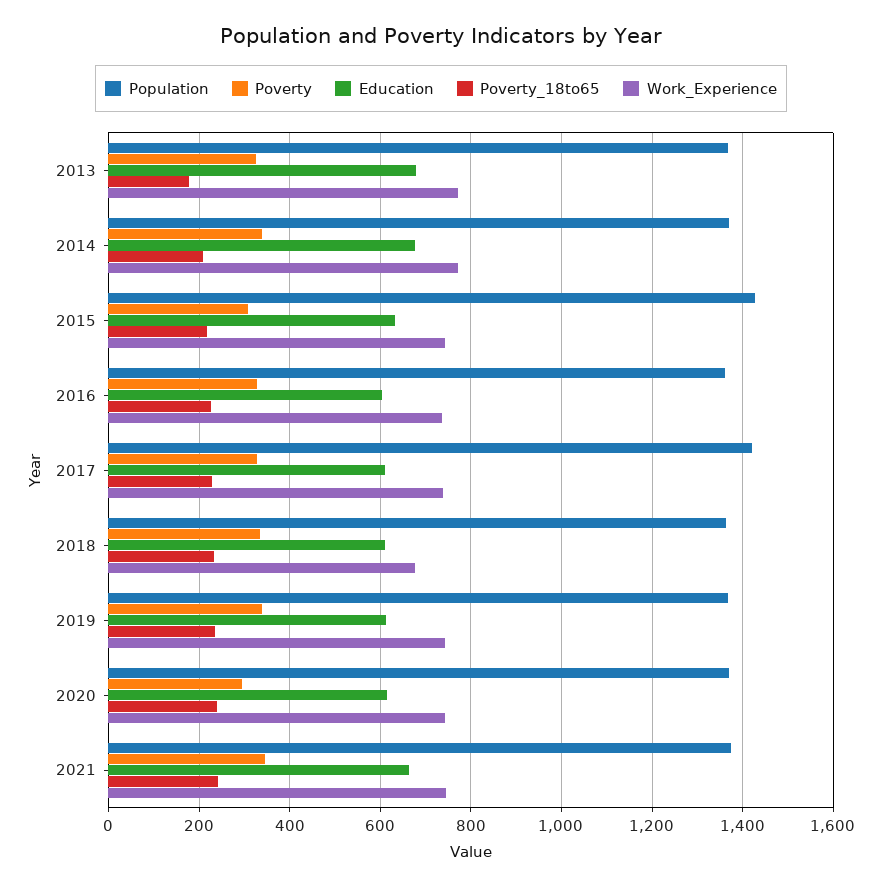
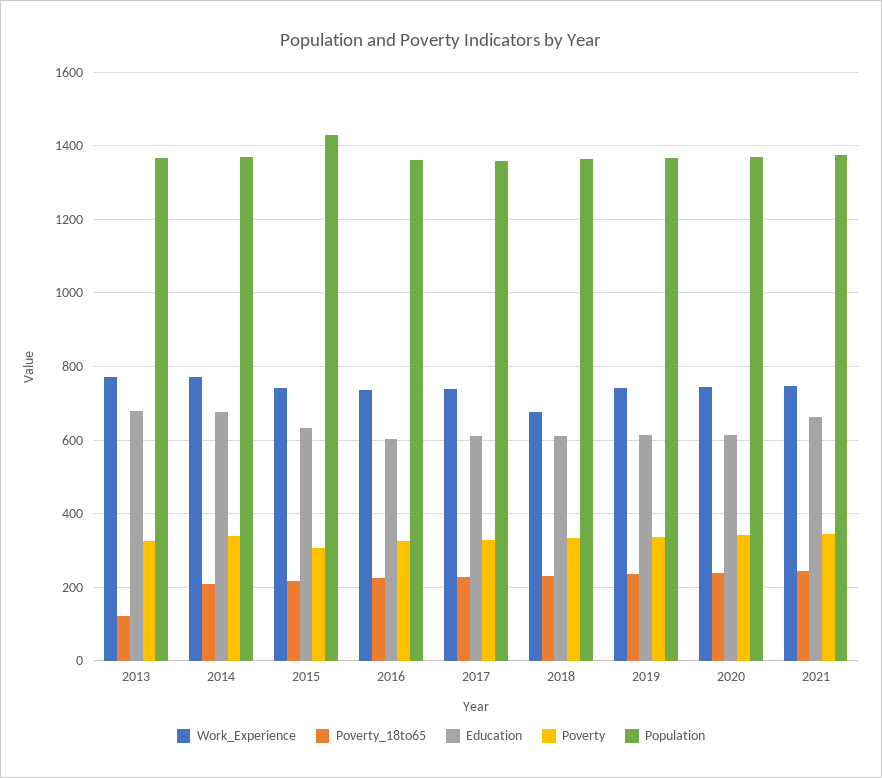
Poverty_18to65, 2013: 180 -> 120
Population, 2017: 1420 -> 1360
Poverty, 2020: 300 -> 340

